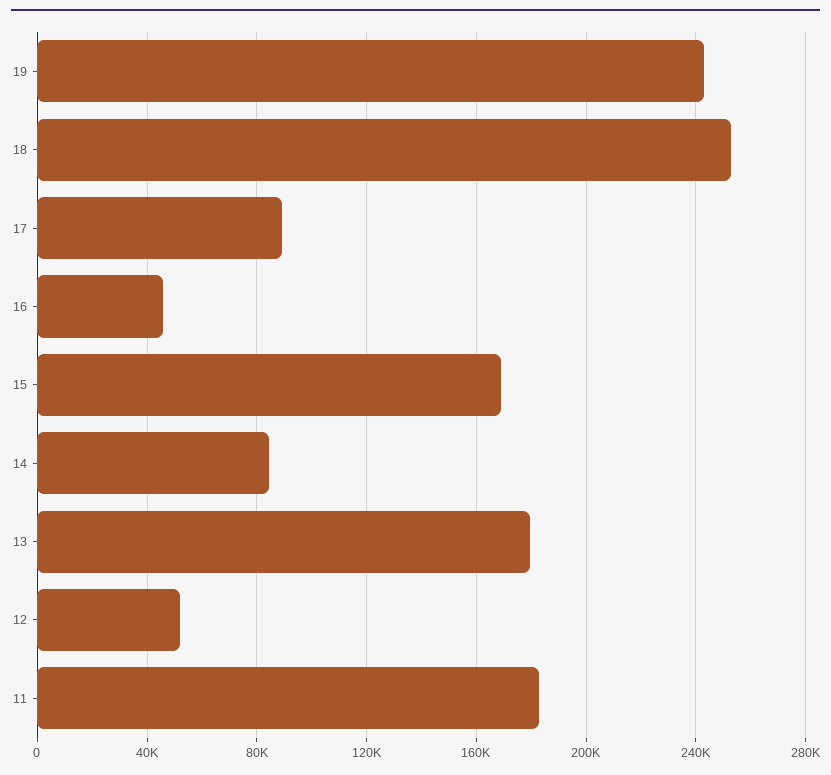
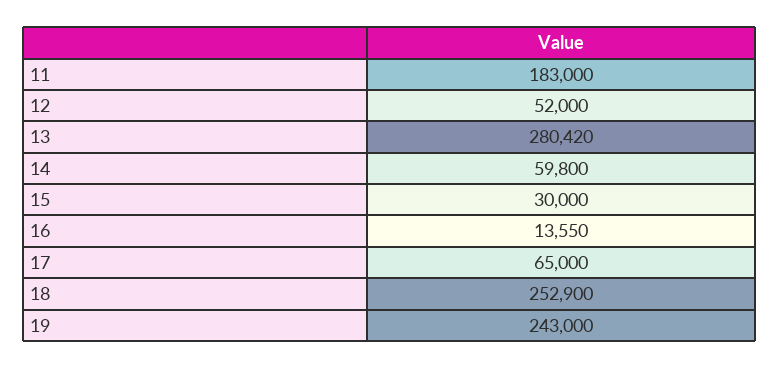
17: 90000 -> 65000
16: 45000 -> 13550
15: 170000 -> 30000
14: 85000 -> 59800
13: 180000 -> 280420

